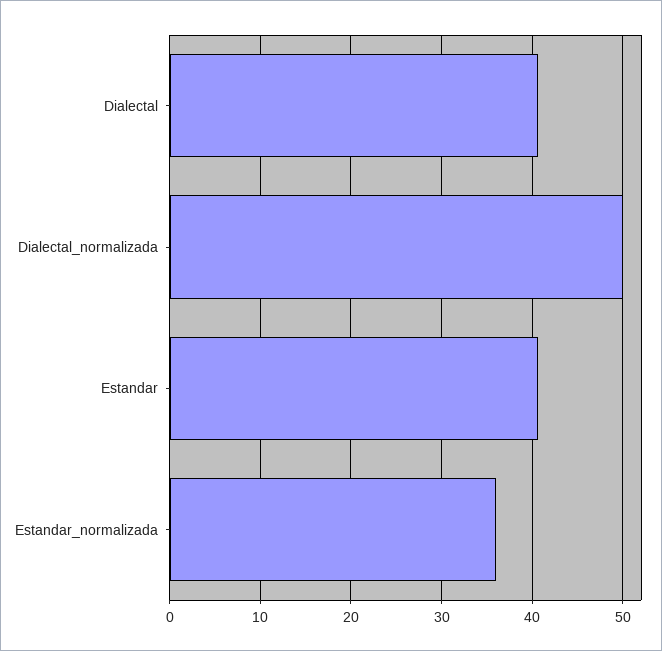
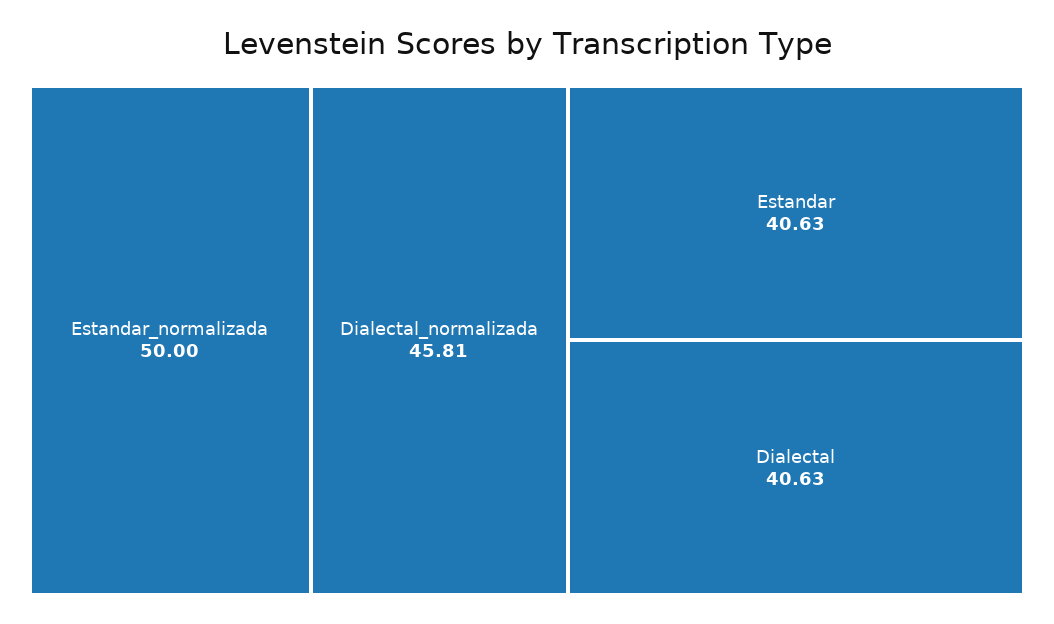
Dialectal_normalizada: 50 -> 45.81
Estandar_normalizada: 36 -> 50

